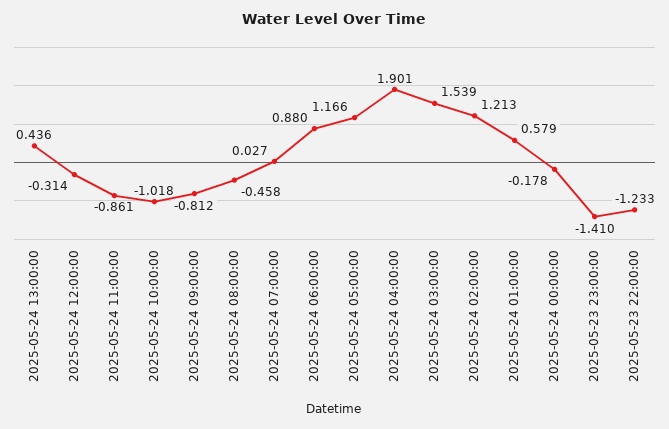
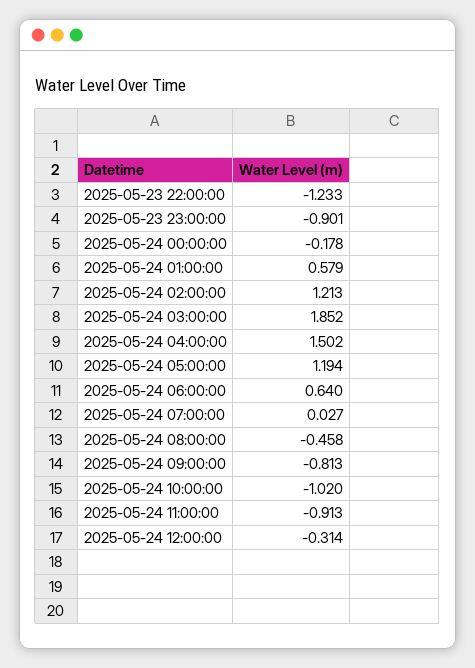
2025-05-24 13:00:00: 0.436 -> none
2025-05-24 11:00:00: -0.861 -> -0.913
2025-05-24 10:00:00: -1.018 -> -1.02
2025-05-24 09:00:00: -0.812 -> -0.813
2025-05-24 06:00:00: 0.88 -> 0.64
2025-05-24 05:00:00: 1.166 -> 1.194
2025-05-24 04:00:00: 1.901 -> 1.502
2025-05-24 03:00:00: 1.539 -> 1.852
2025-05-23 23:00:00: -1.41 -> -0.901

